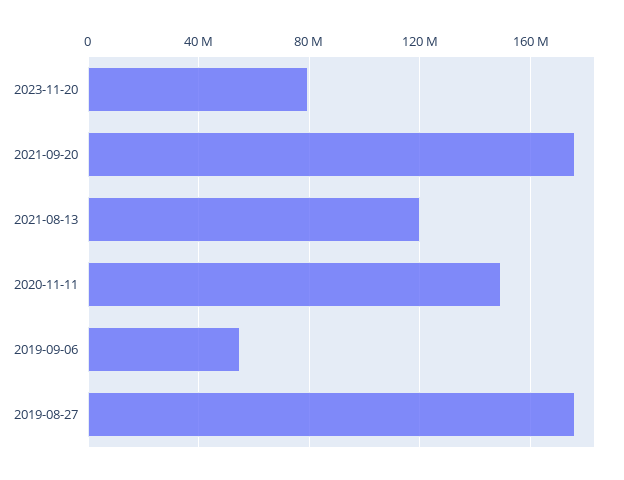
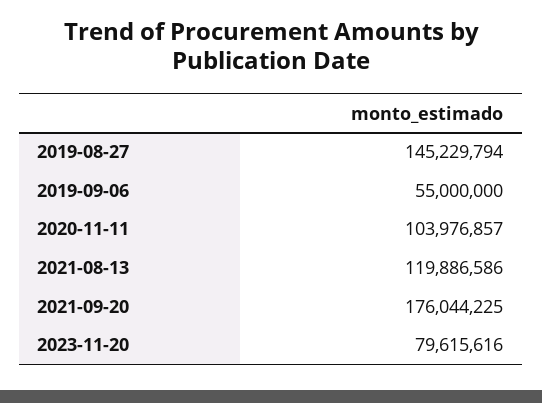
2020-11-11: 150000000 -> 103976857
2019-08-27: 175000000 -> 145229794

